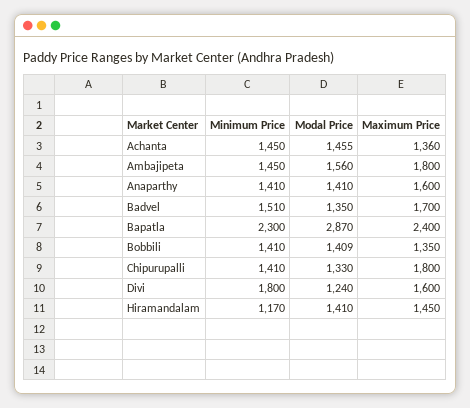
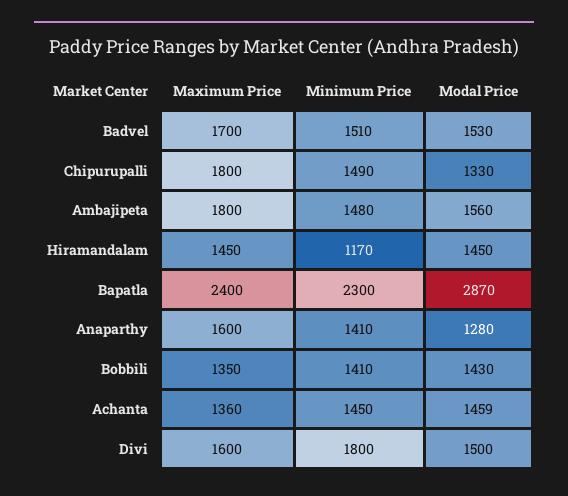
Modal Price, Achanta: 1455 -> 1459
Minimum Price, Ambajipeta: 1450 -> 1480
Modal Price, Anaparthy: 1410 -> 1280
Modal Price, Badvel: 1350 -> 1530
Modal Price, Bobbili: 1409 -> 1430
Minimum Price, Chipurupalli: 1410 -> 1490
Modal Price, Divi: 1240 -> 1500
Modal Price, Hiramandalam: 1410 -> 1450

